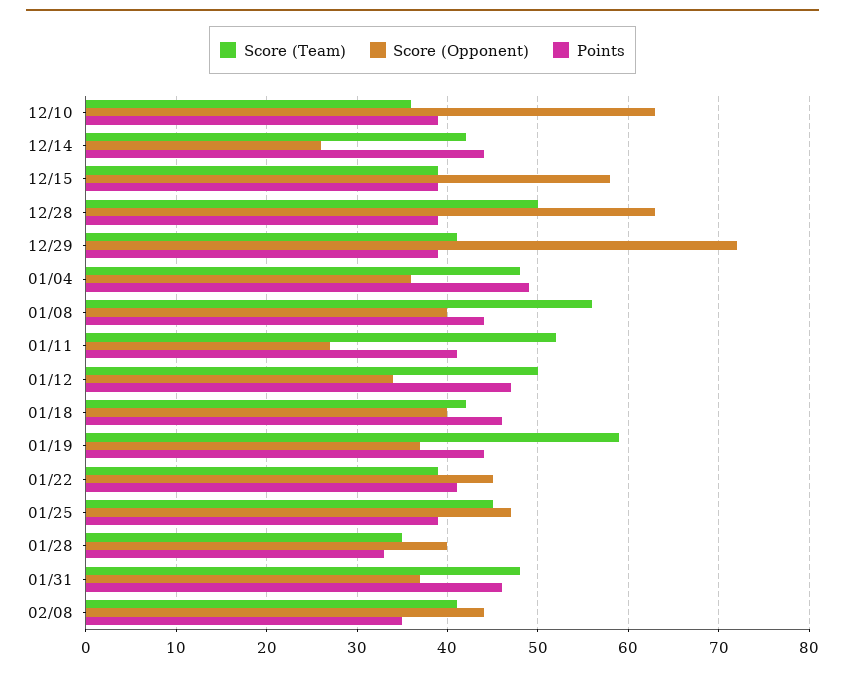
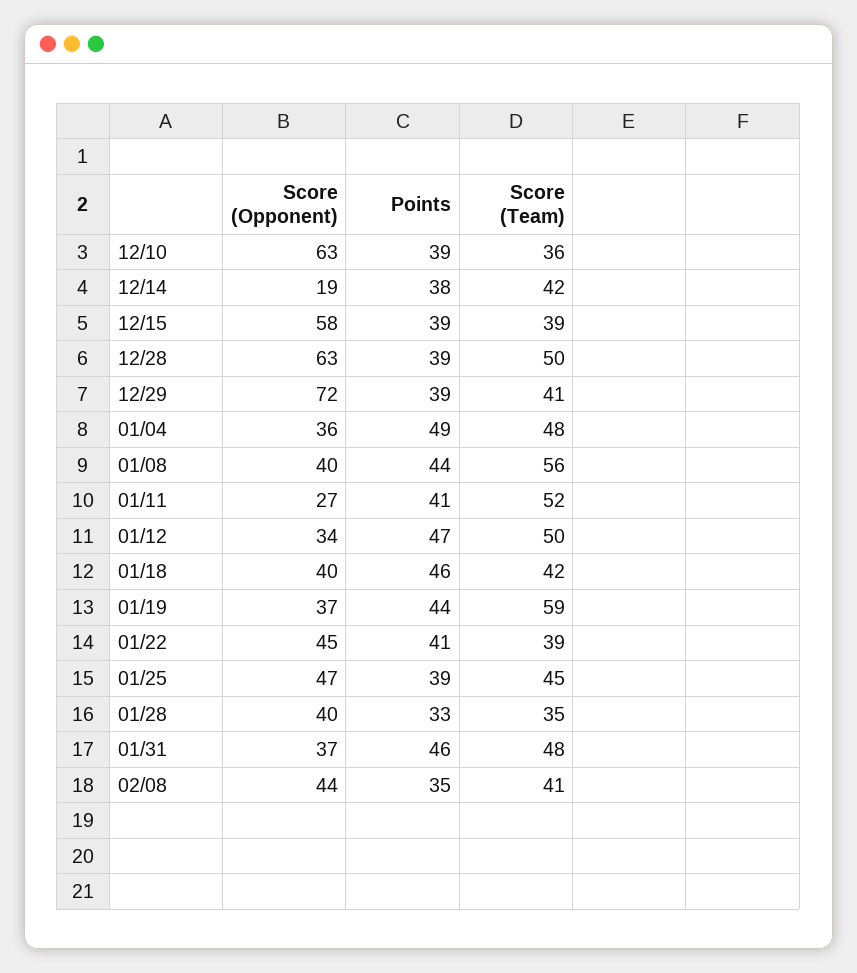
Score (Opponent), 12/14: 26 -> 19
Points, 12/14: 44 -> 38

